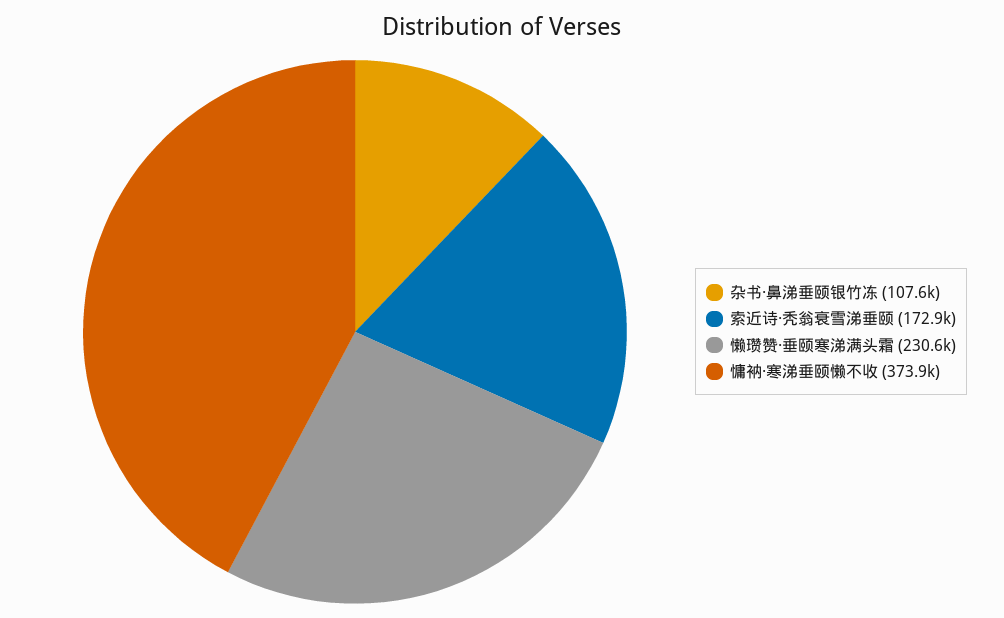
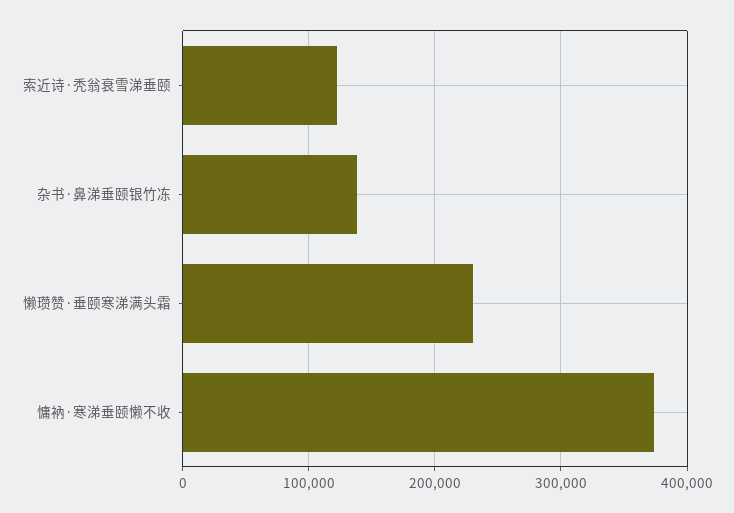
杂书·鼻涕垂颐银竹冻: 107600 -> 140000
索近诗·秃翁衰雪涕垂颐: 172900 -> 120000

